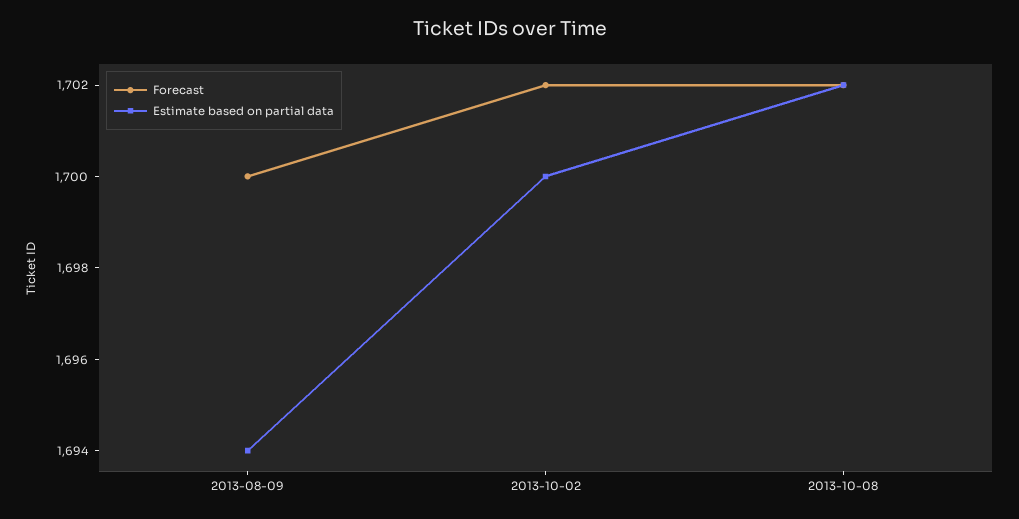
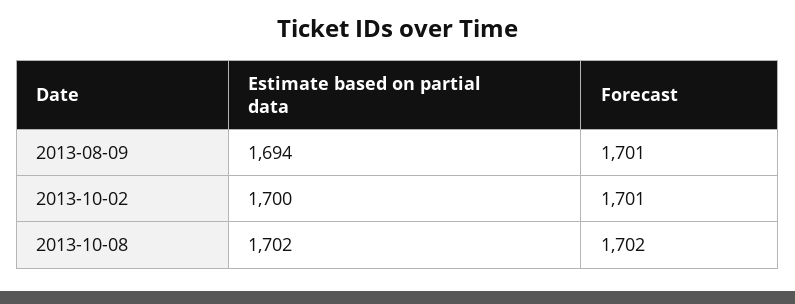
Forecast, 2013-08-09: 1700 -> 1701
Forecast, 2013-10-02: 1702 -> 1701

